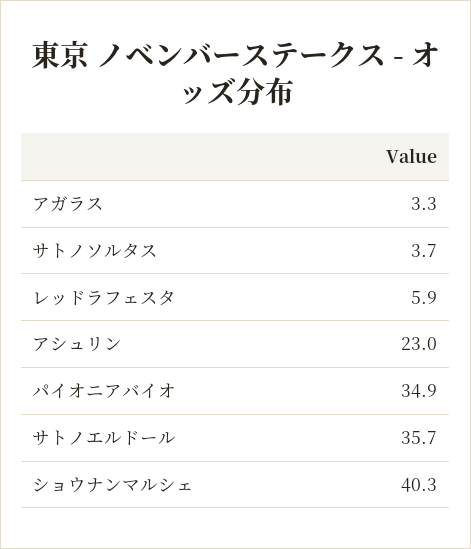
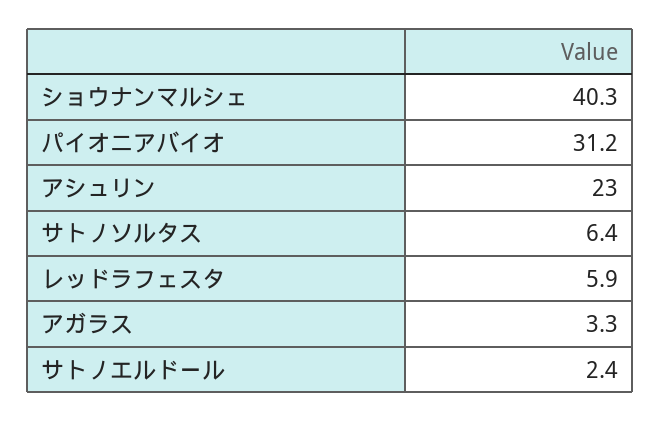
サトノソルタス: 3.7 -> 6.4
パイオニアバイオ: 34.9 -> 31.2
サトノエルドール: 35.7 -> 2.4

